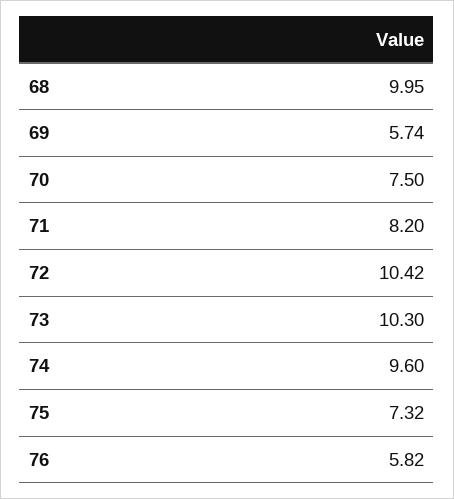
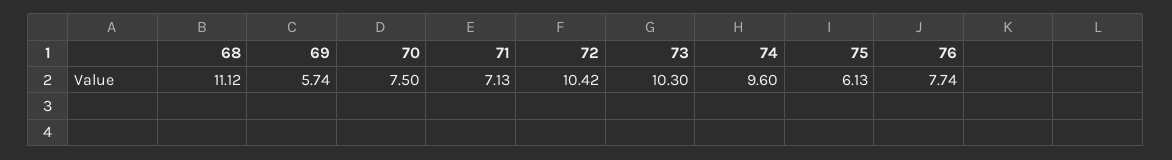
68: 9.95 -> 11.12
71: 8.2 -> 7.13
75: 7.32 -> 6.13
76: 5.82 -> 7.74

